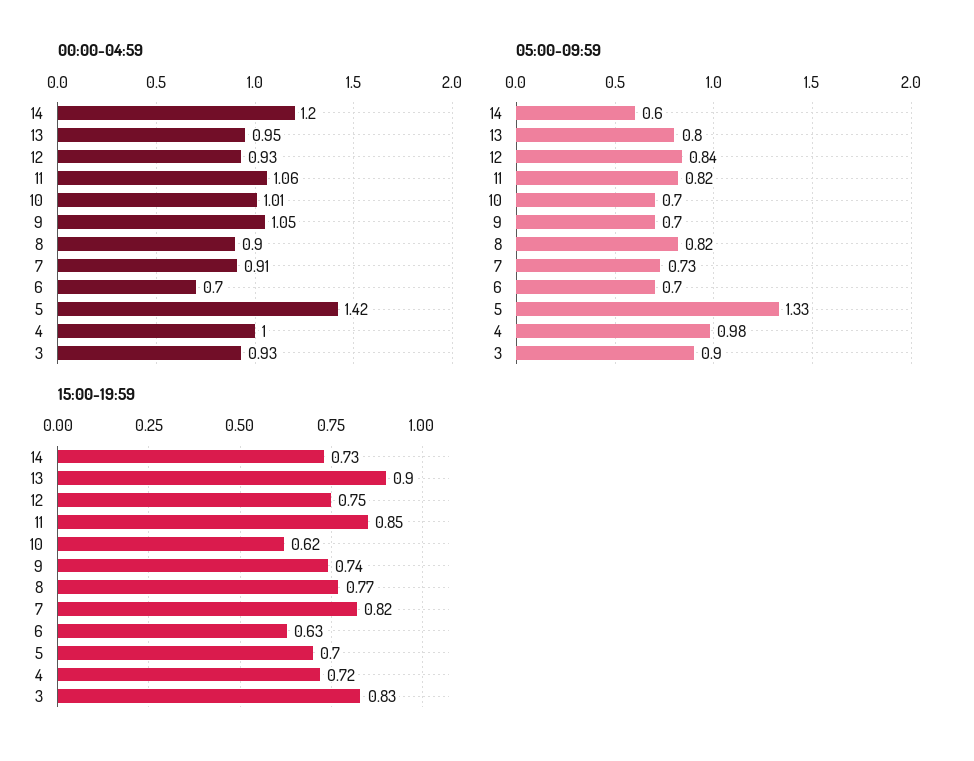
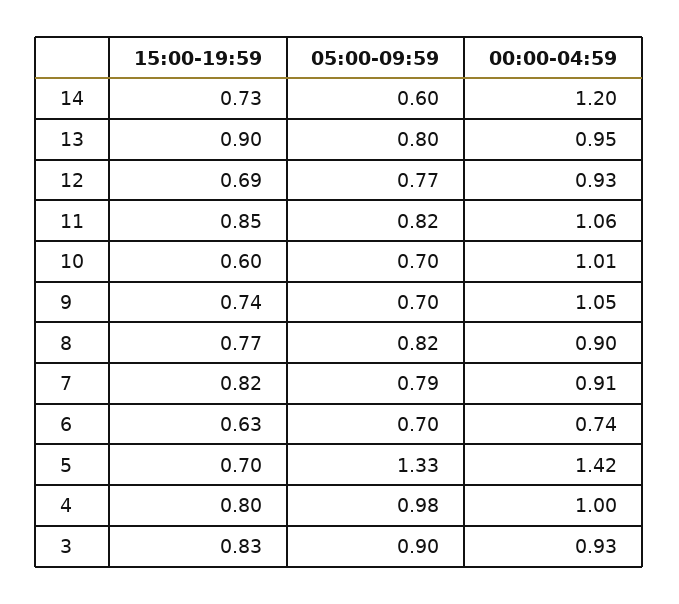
00:00-04:59, 6: 0.7 -> 0.74
05:00-09:59, 12: 0.84 -> 0.77
05:00-09:59, 7: 0.73 -> 0.79
15:00-19:59, 12: 0.75 -> 0.69
15:00-19:59, 10: 0.62 -> 0.6
15:00-19:59, 4: 0.72 -> 0.8

